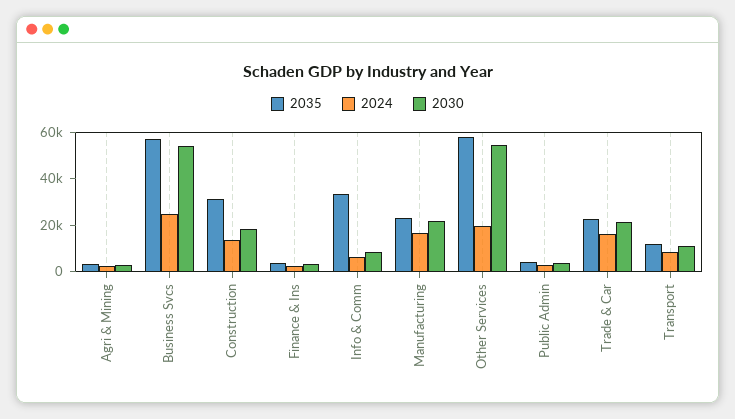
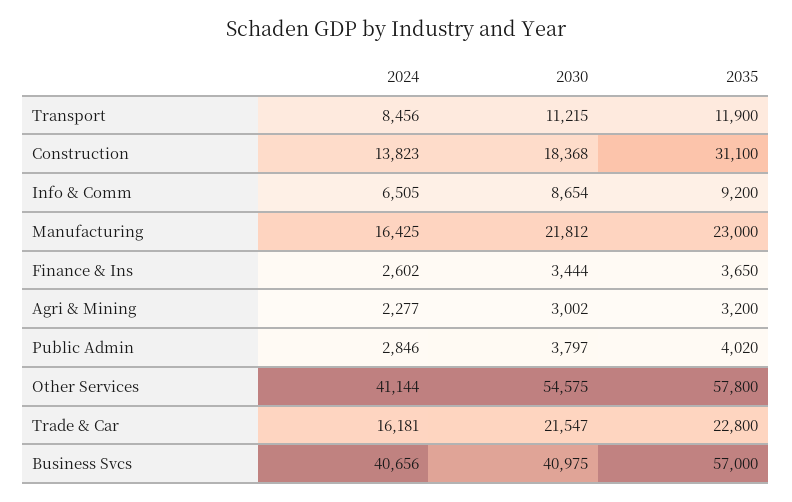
2024, Business Svcs: 25000 -> 40656
2030, Business Svcs: 55000 -> 40975
2035, Info & Comm: 35000 -> 9200
2024, Other Services: 20000 -> 41144

